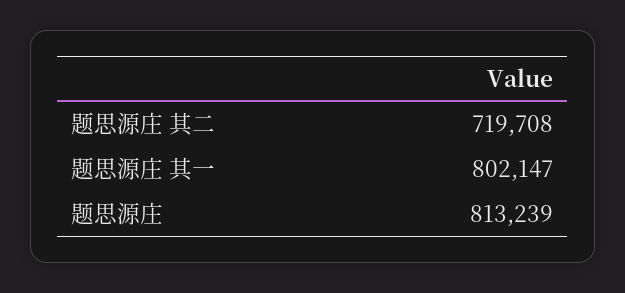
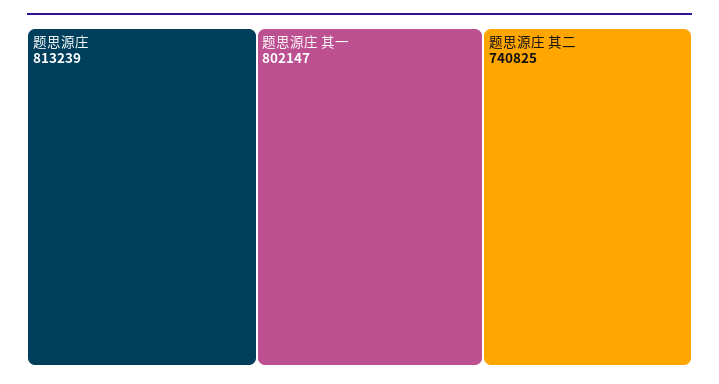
题思源庄 其二: 719708 -> 740825

